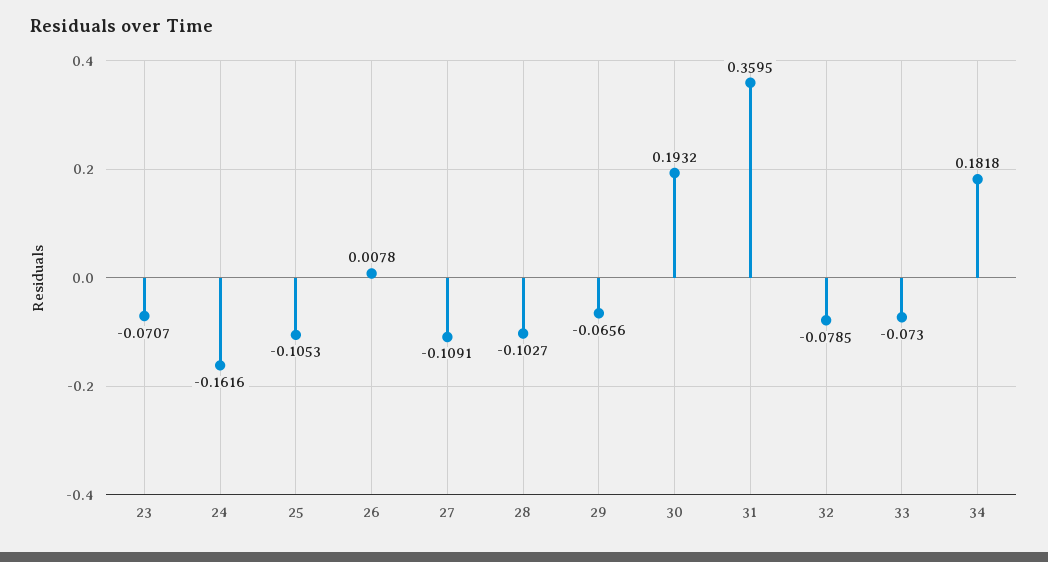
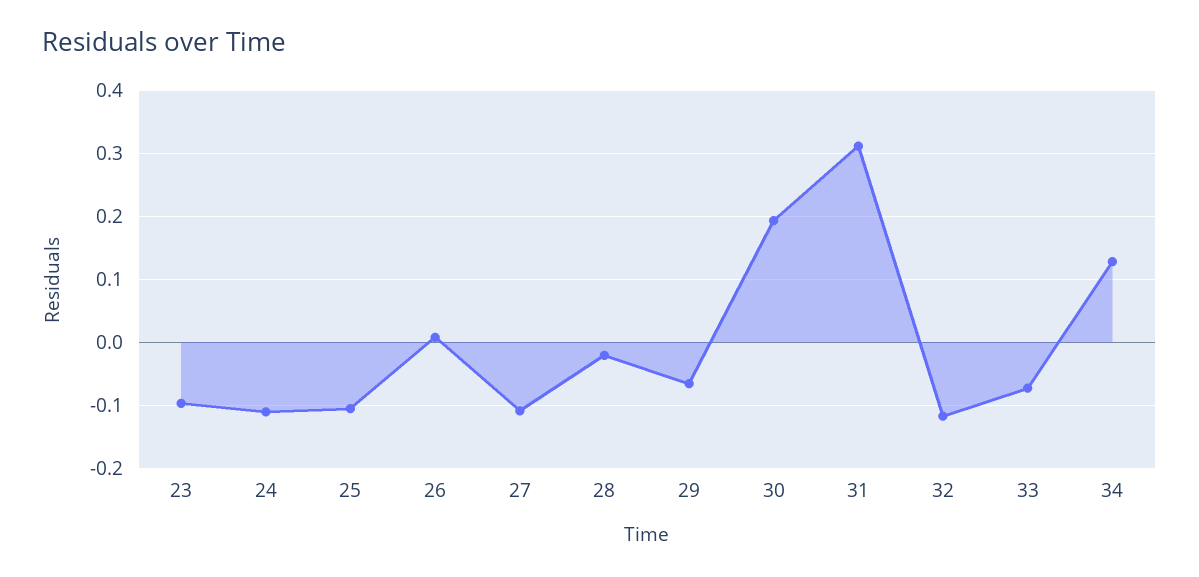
23: -0.0707 -> -0.1
24: -0.1616 -> -0.11
28: -0.1027 -> -0.02
31: 0.3595 -> 0.31
32: -0.0785 -> -0.12
34: 0.1818 -> 0.13

